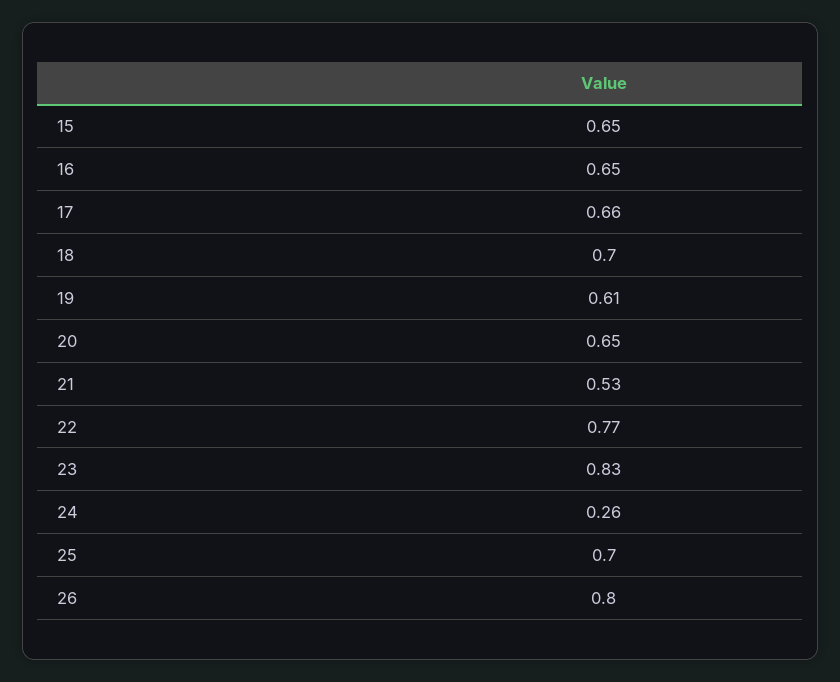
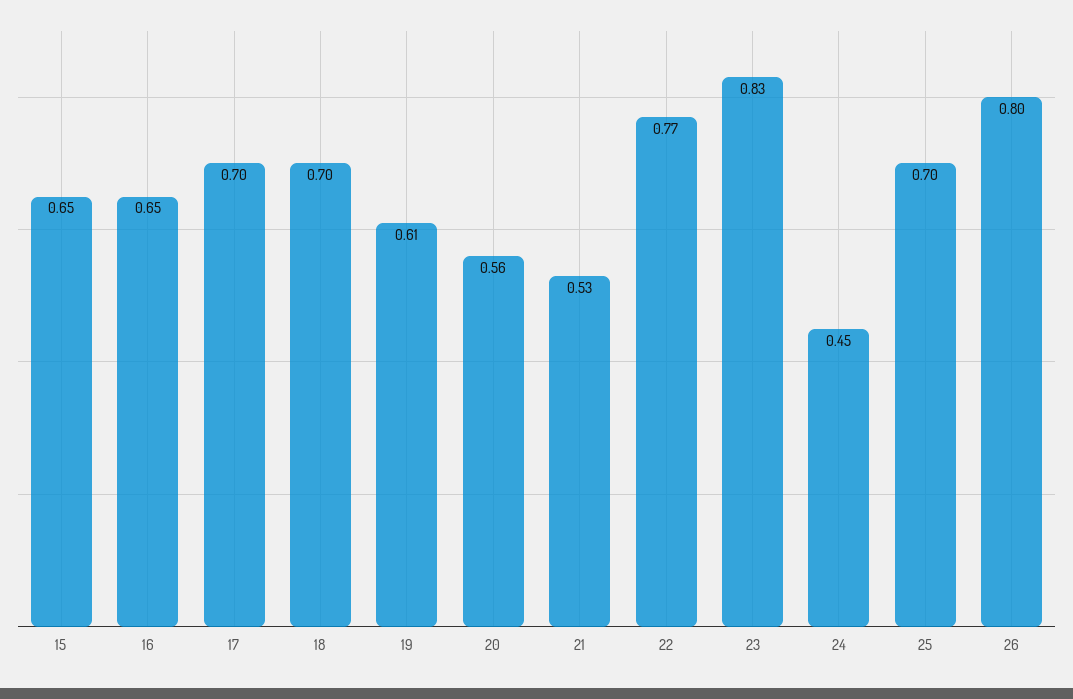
17: 0.66 -> 0.7
20: 0.65 -> 0.56
24: 0.26 -> 0.45

